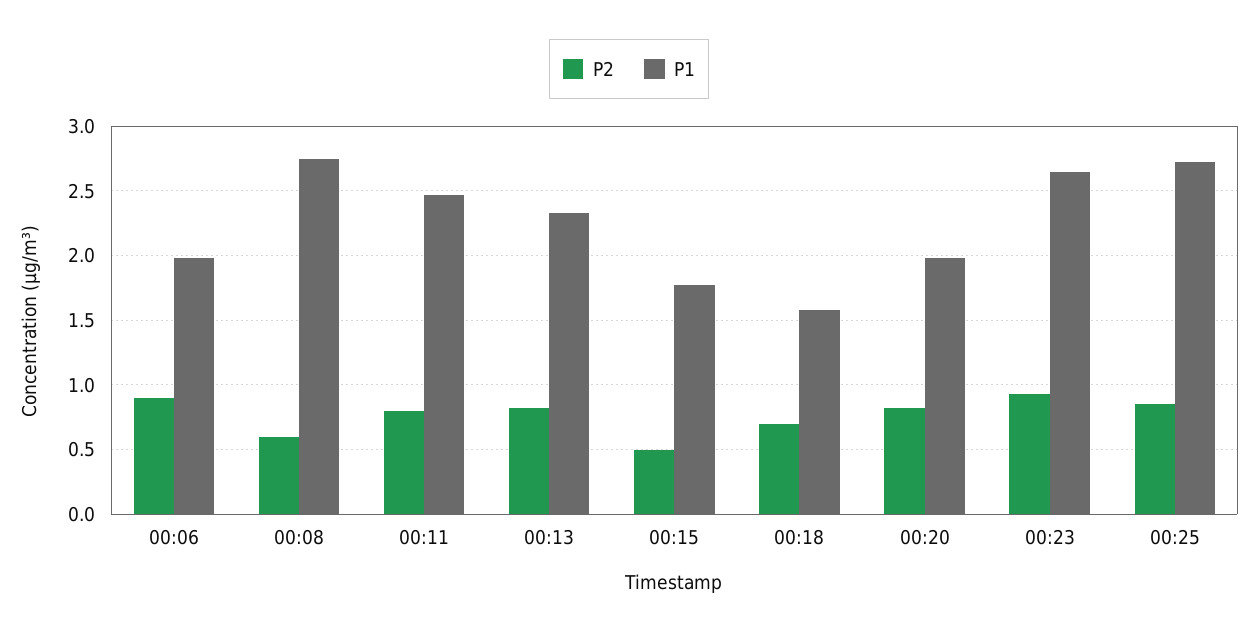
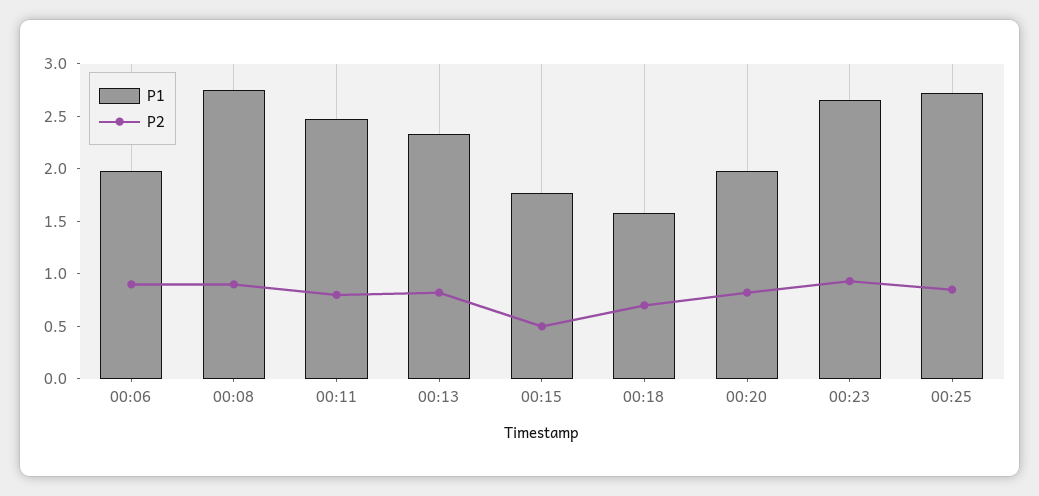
P2, 00:08: 0.6 -> 0.9

